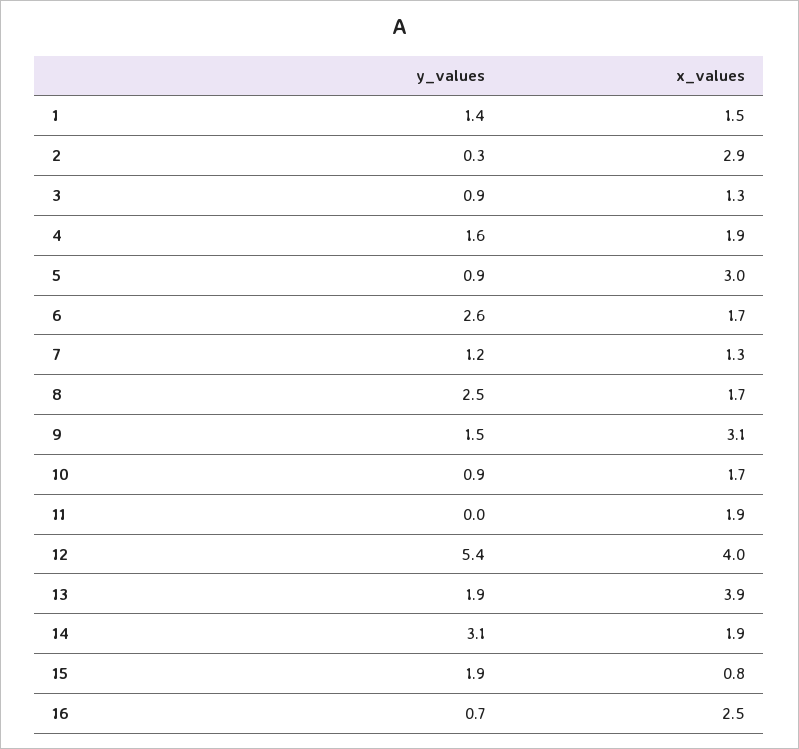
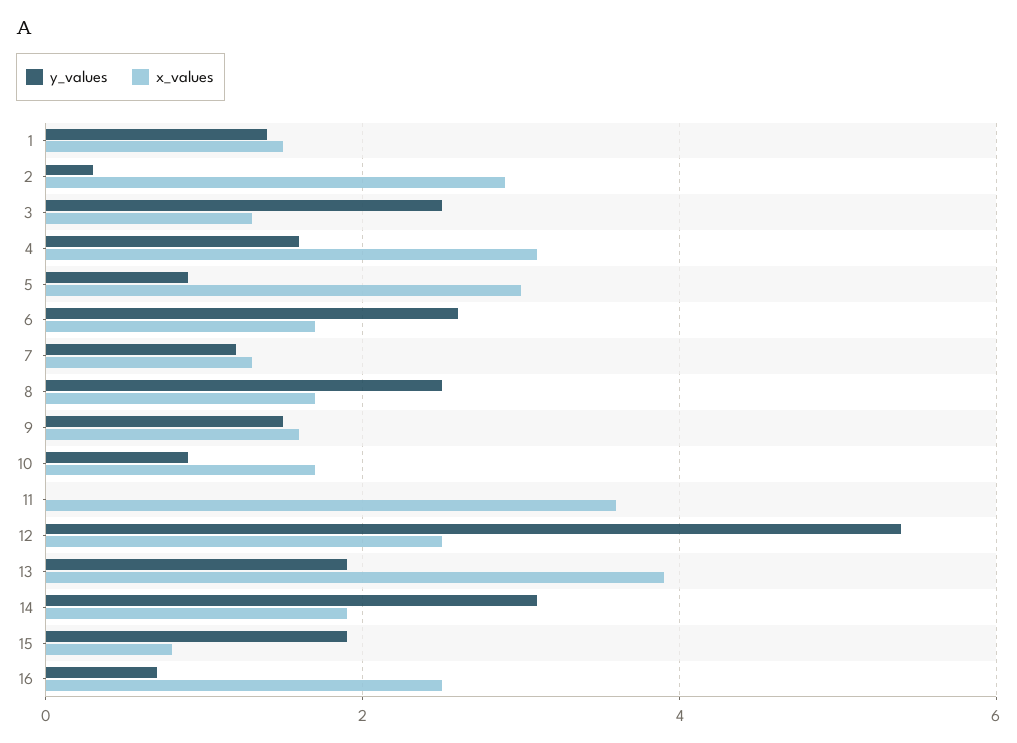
y_values, 3: 0.9 -> 2.5
x_values, 4: 1.9 -> 3
x_values, 9: 3.1 -> 1.5
x_values, 11: 1.9 -> 3.5
x_values, 12: 4 -> 2.5

